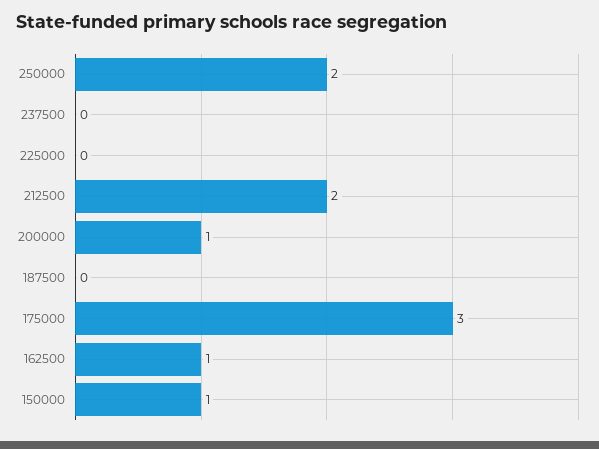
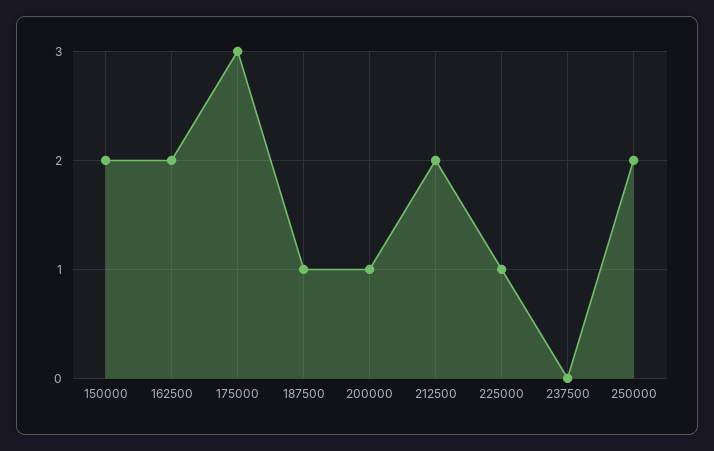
225000: 0 -> 1
187500: 0 -> 1
162500: 1 -> 2
150000: 1 -> 2

